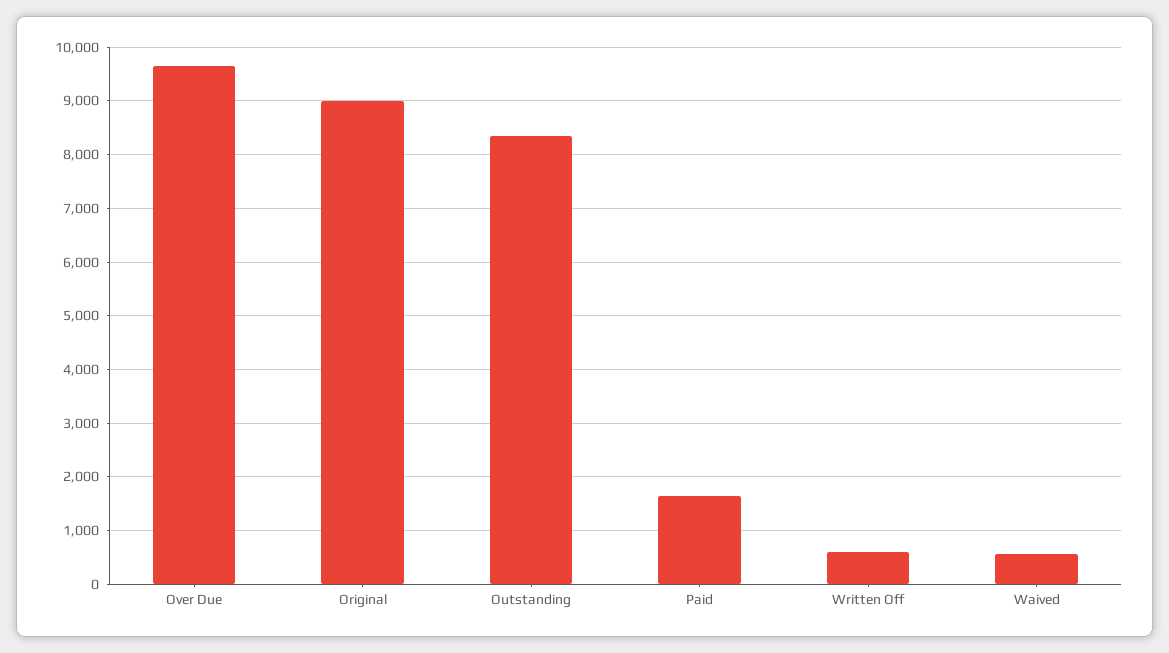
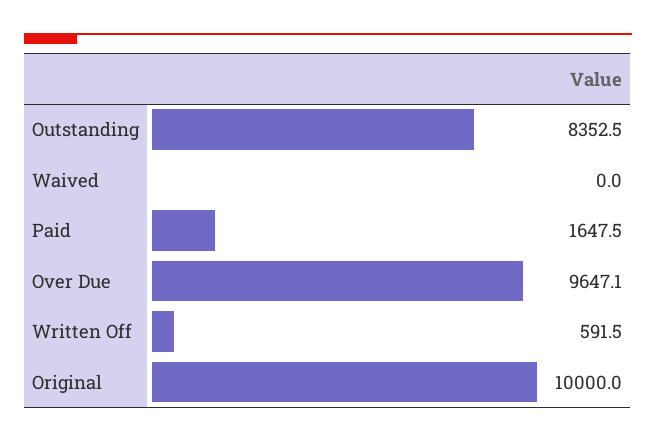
Original: 9000 -> 10000
Waived: 600 -> 0

